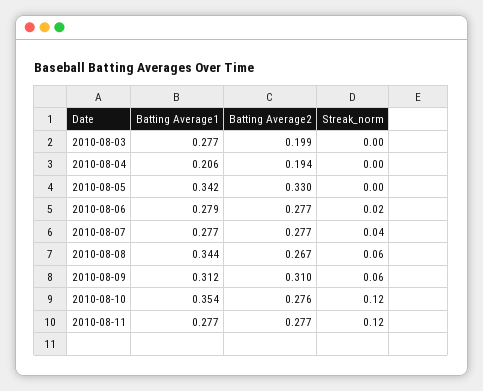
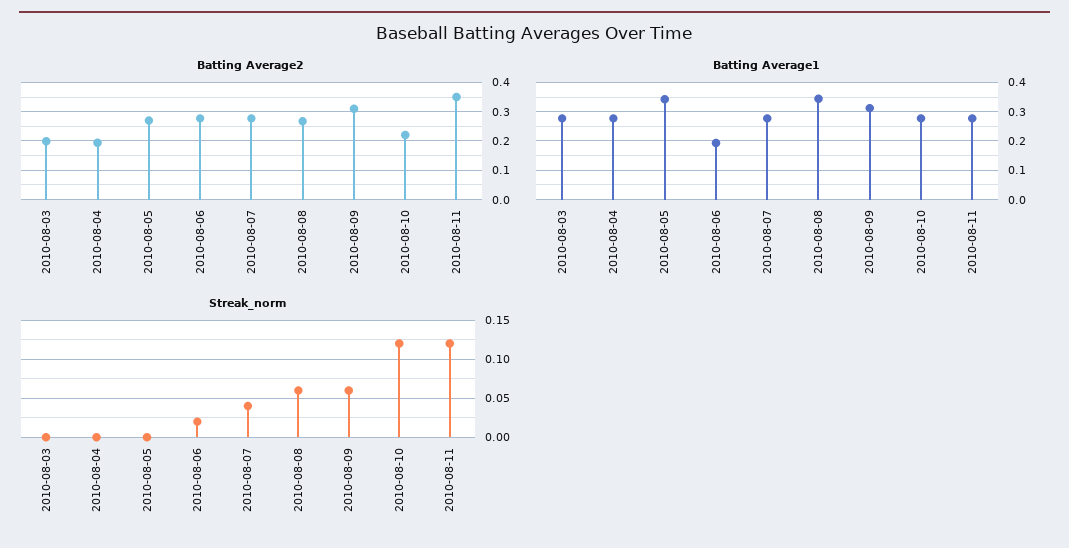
Batting Average1, 2010-08-04: 0.206 -> 0.275
Batting Average2, 2010-08-05: 0.33 -> 0.275
Batting Average1, 2010-08-06: 0.279 -> 0.2
Batting Average1, 2010-08-10: 0.354 -> 0.275
Batting Average2, 2010-08-10: 0.276 -> 0.225
Batting Average2, 2010-08-11: 0.277 -> 0.35

